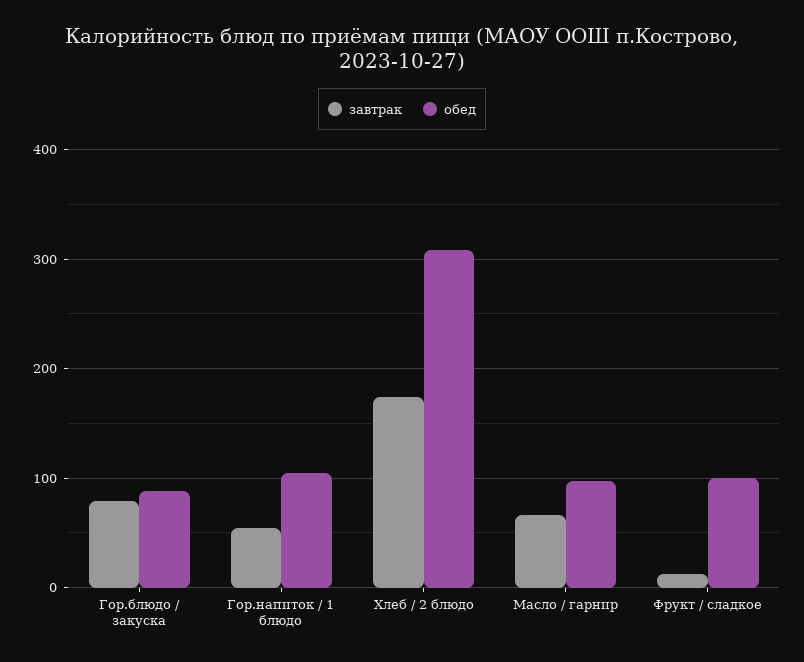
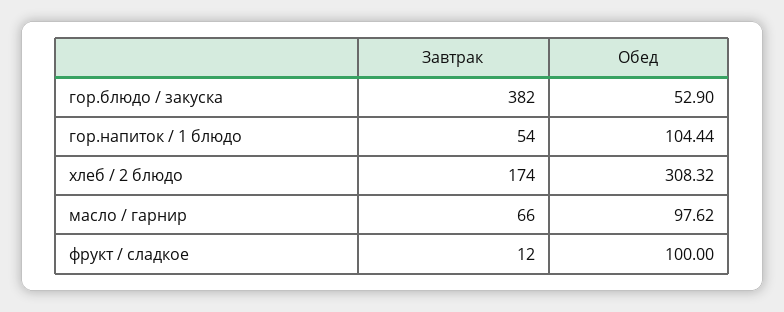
завтрак, Гор.блюдо / закуска: 80 -> 382
обед, Гор.блюдо / закуска: 90 -> 52.9

